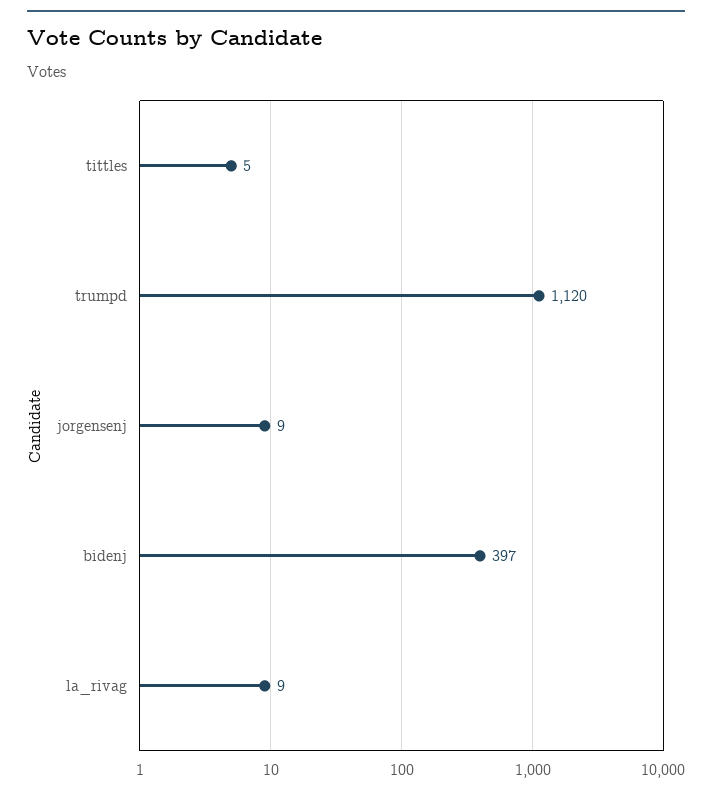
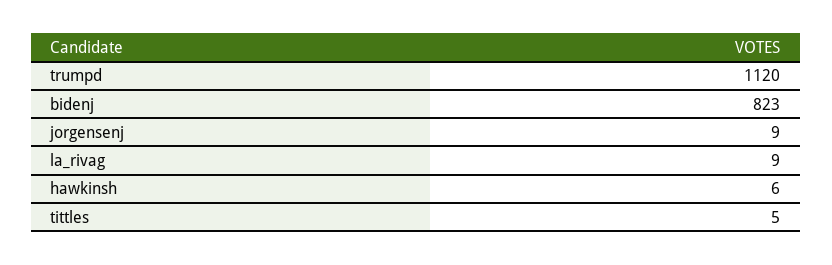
bidenj: 397 -> 823
hawkinsh: none -> 6

